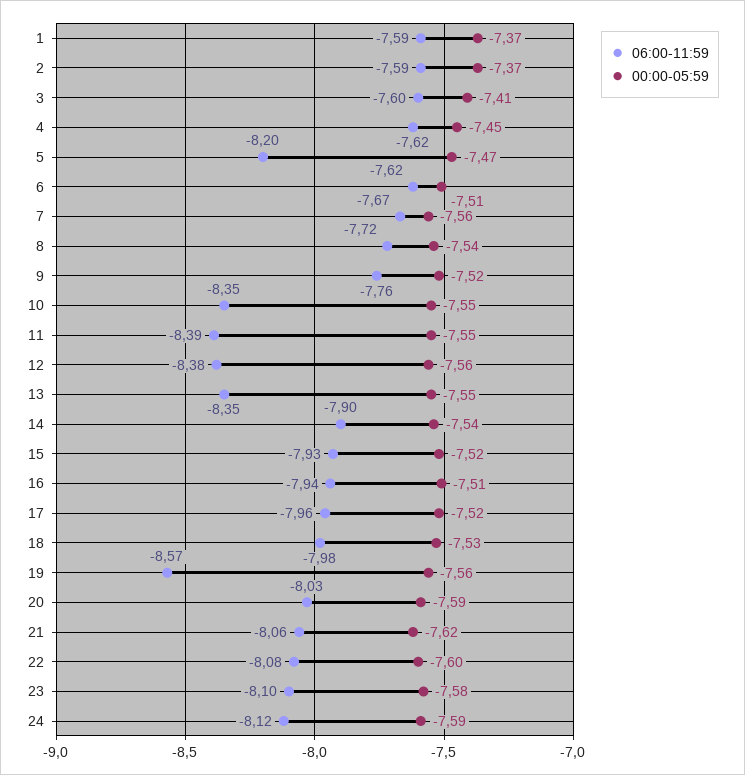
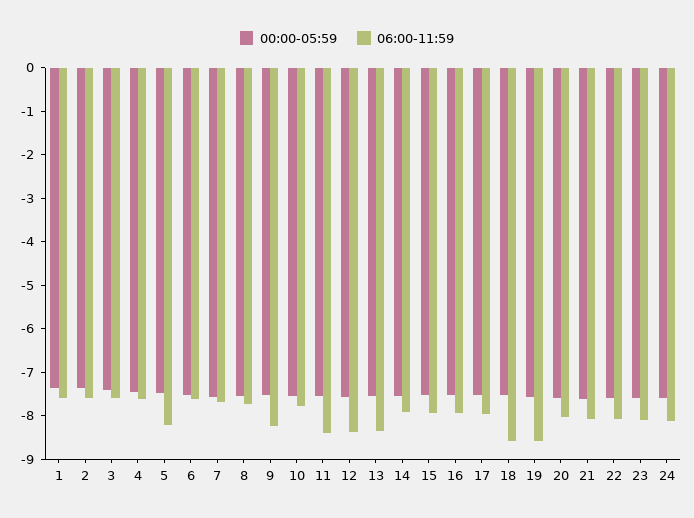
06:00-11:59, 9: -7.76 -> -8.2
06:00-11:59, 10: -8.35 -> -7.8
06:00-11:59, 18: -7.98 -> -8.6

